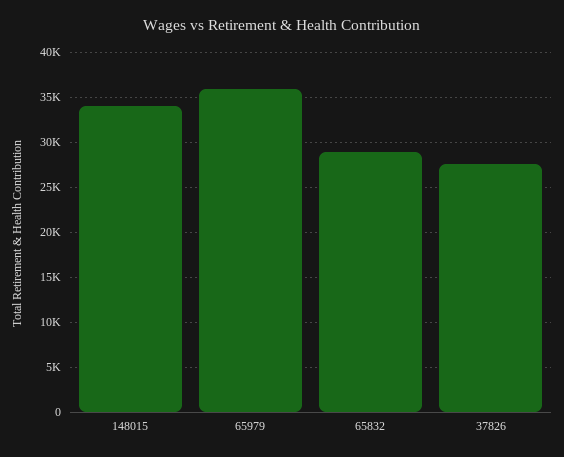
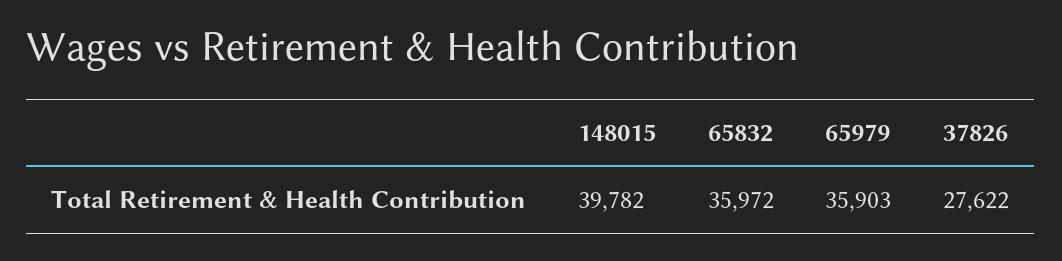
148015: 34000 -> 39782
65832: 29000 -> 35972

